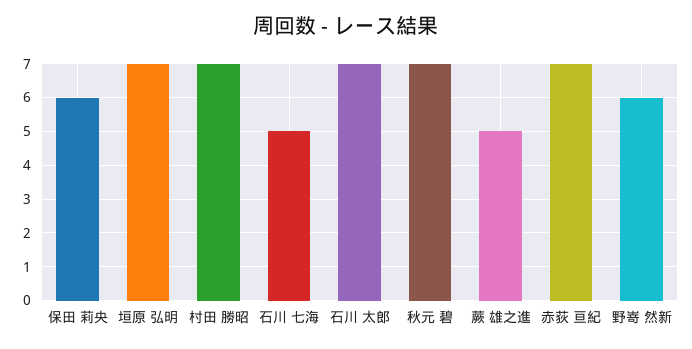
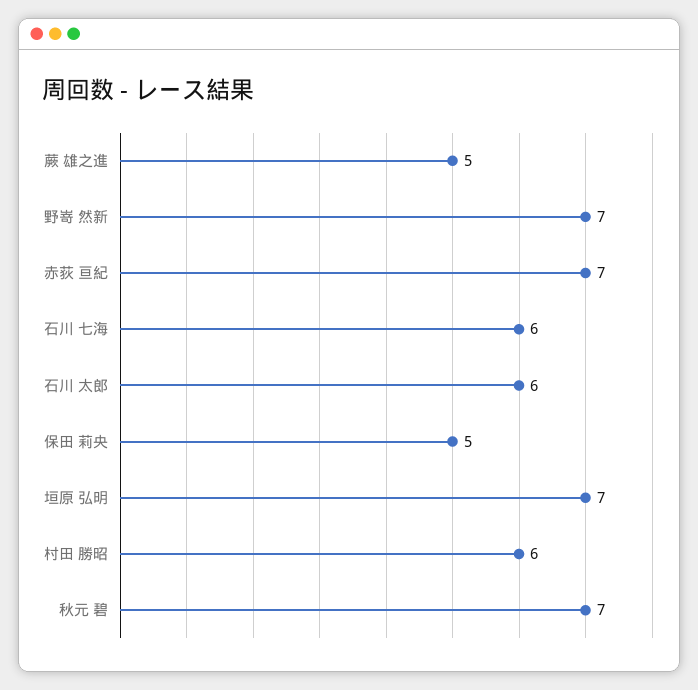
保田 莉央: 6 -> 5
村田 勝昭: 7 -> 6
石川 七海: 5 -> 6
石川 太郎: 7 -> 6
野嵜 然新: 6 -> 7

